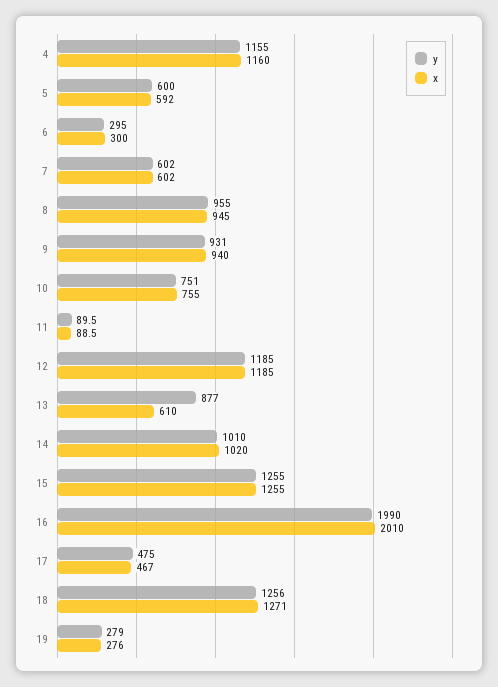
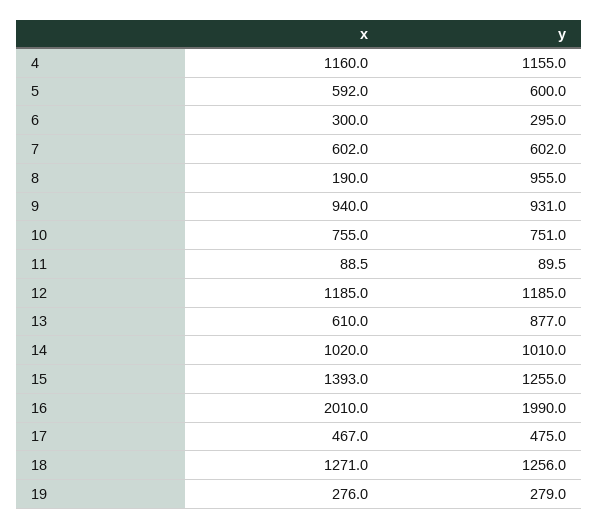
x, 8: 945 -> 190
x, 15: 1255 -> 1393

